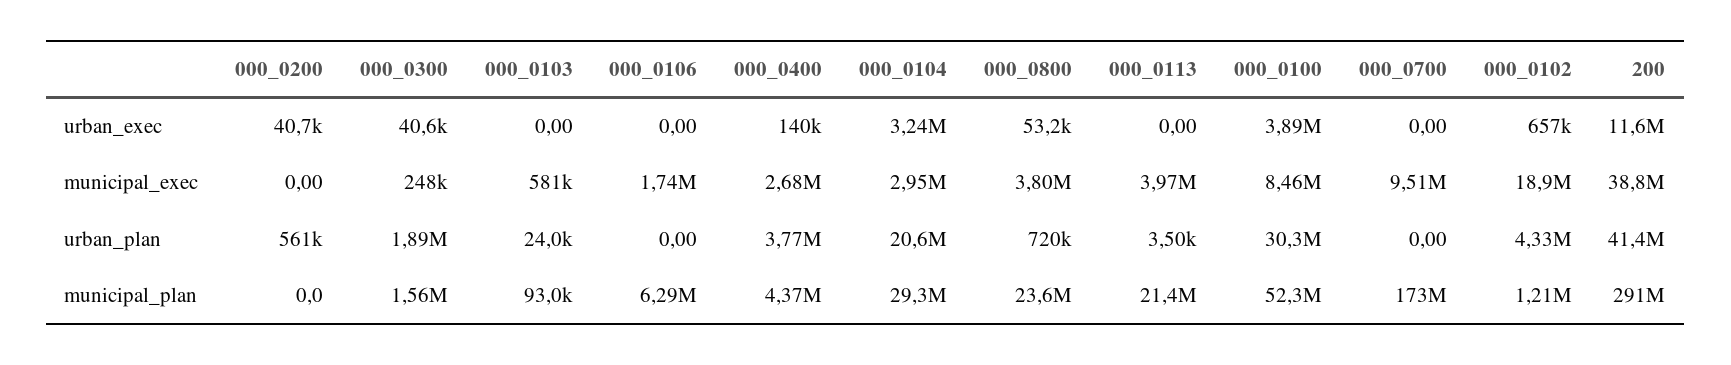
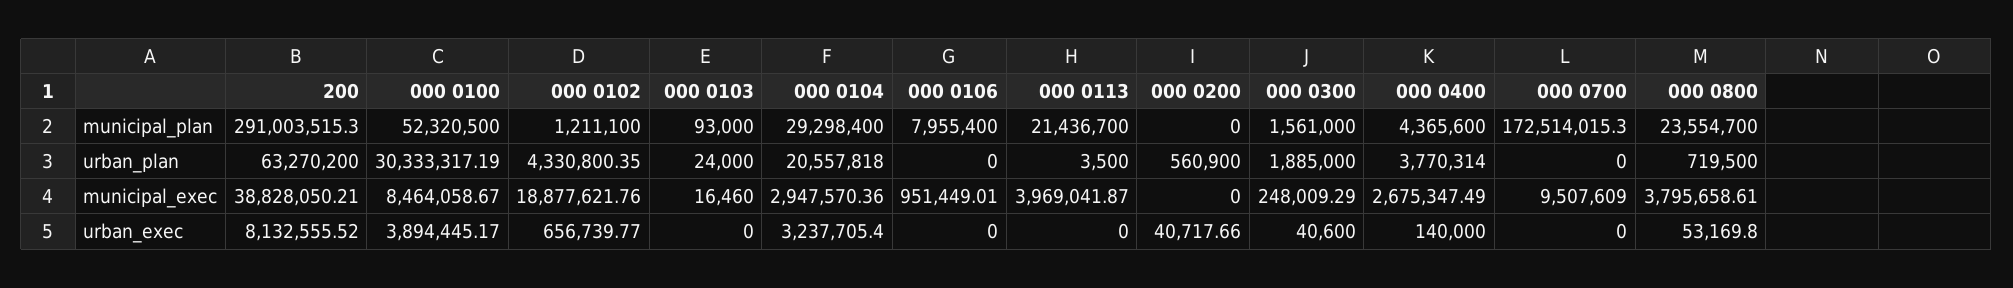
200, urban_exec: 11600000 -> 8132555.52
000_0103, municipal_exec: 581000 -> 16460
000_0106, municipal_exec: 1740000 -> 951449.01
200, urban_plan: 41400000 -> 63270200
000_0106, municipal_plan: 6290000 -> 7955400

